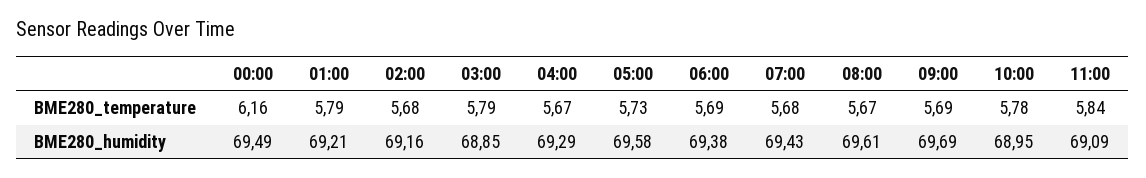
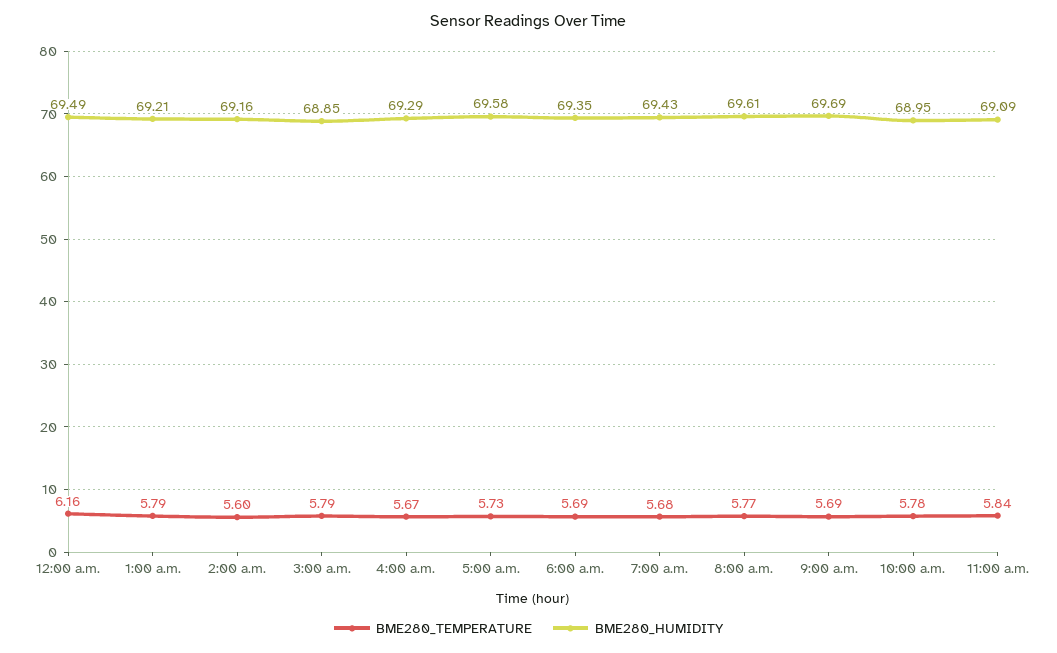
BME280_temperature, 02:00: 5.68 -> 5.6
BME280_temperature, 08:00: 5.67 -> 5.77
BME280_humidity, 06:00: 69.38 -> 69.35

